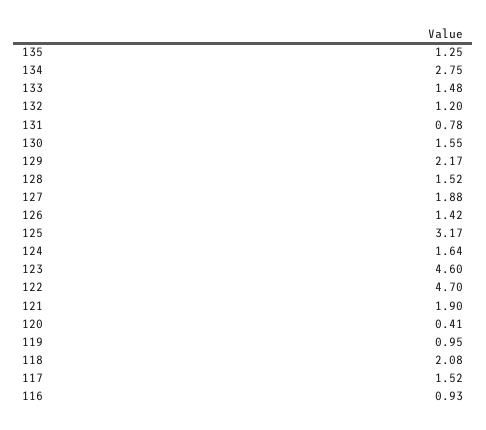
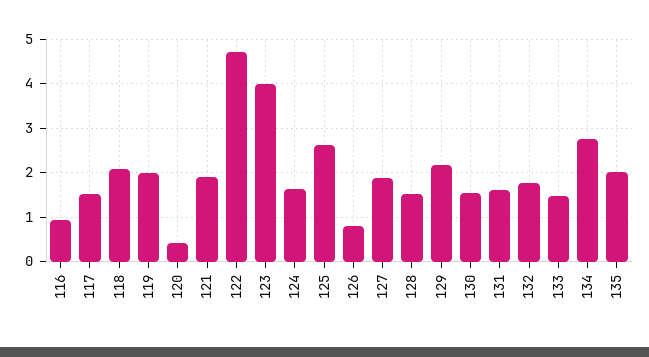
135: 1.25 -> 2
132: 1.2 -> 1.8
131: 0.78 -> 1.6
126: 1.42 -> 0.8
125: 3.17 -> 2.6
123: 4.6 -> 4
119: 0.95 -> 2

